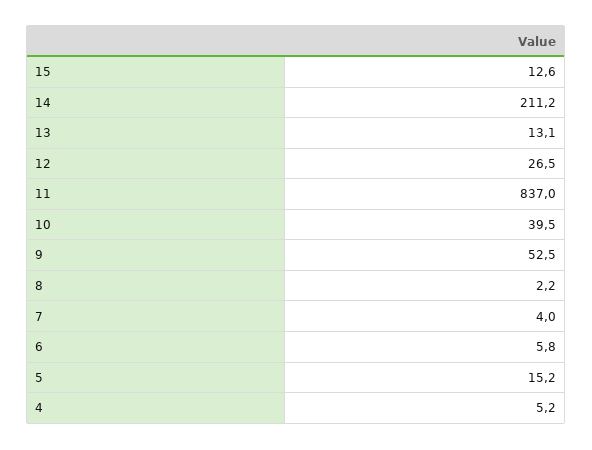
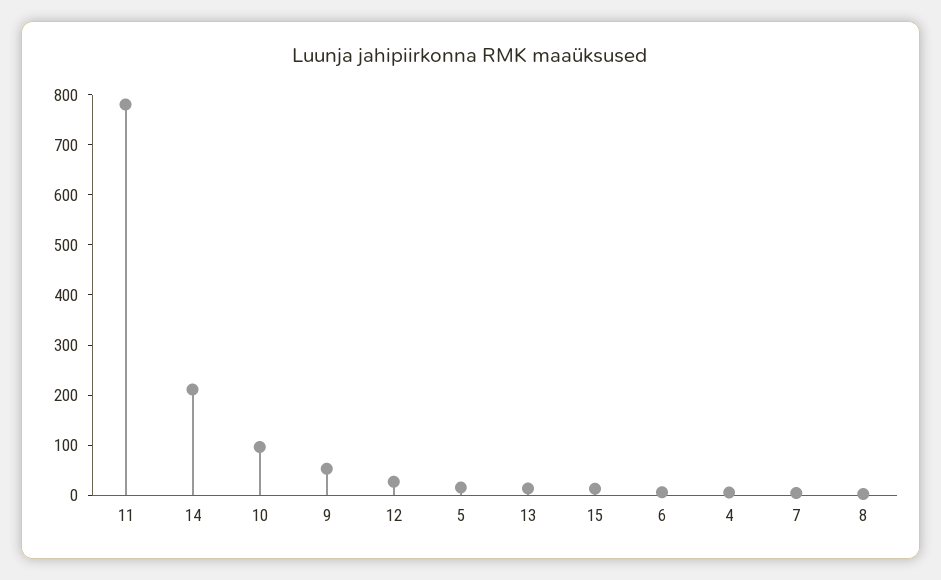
11: 837 -> 780
10: 39.5 -> 100

